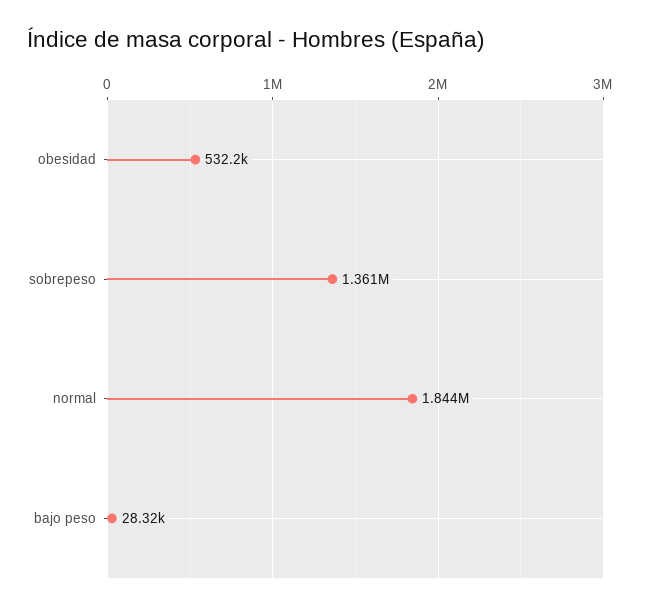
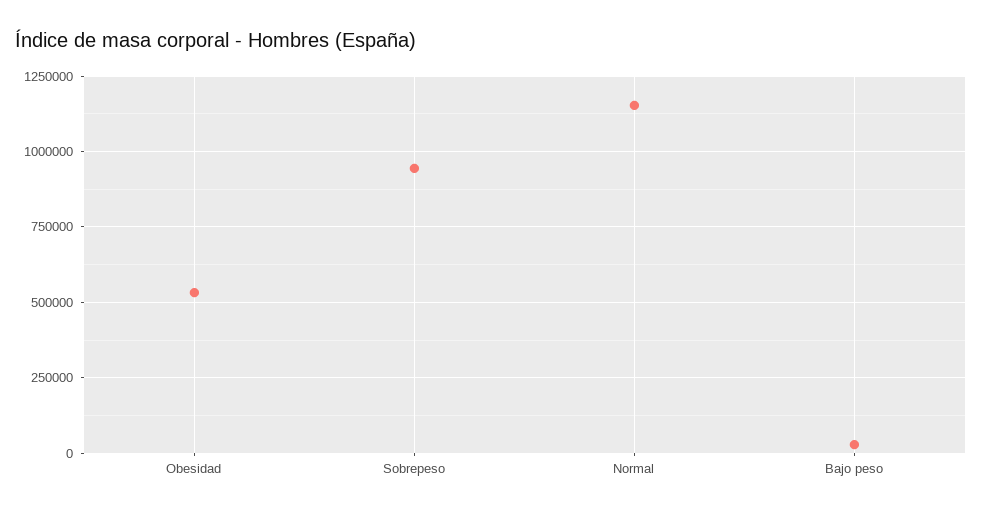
sobrepeso: 1361000 -> 950000
normal: 1844000 -> 1150000

